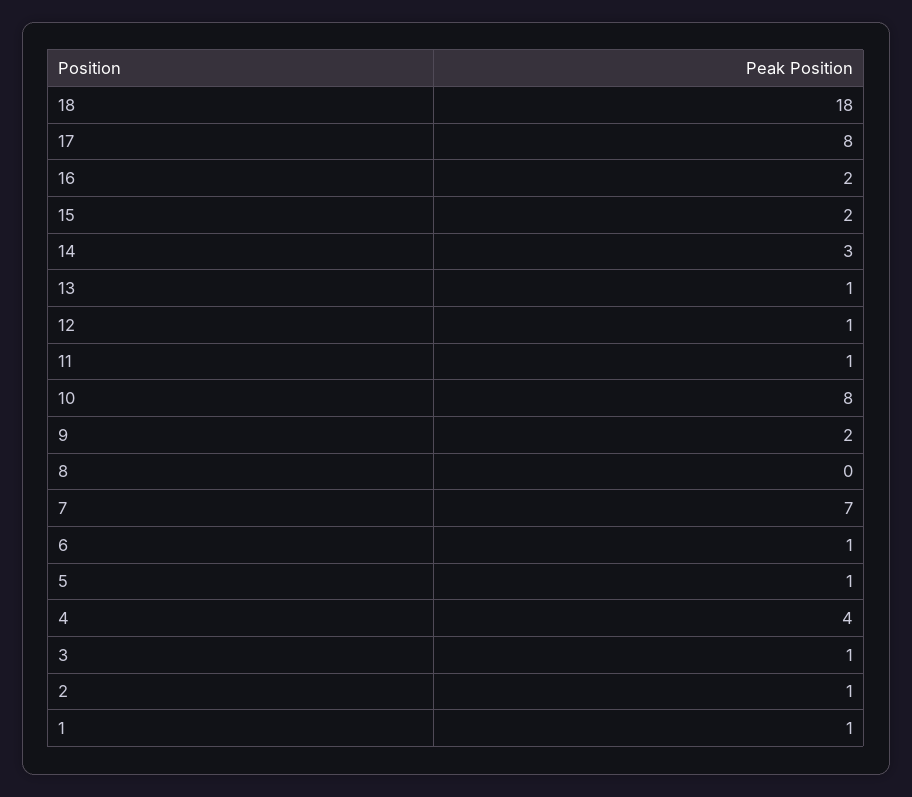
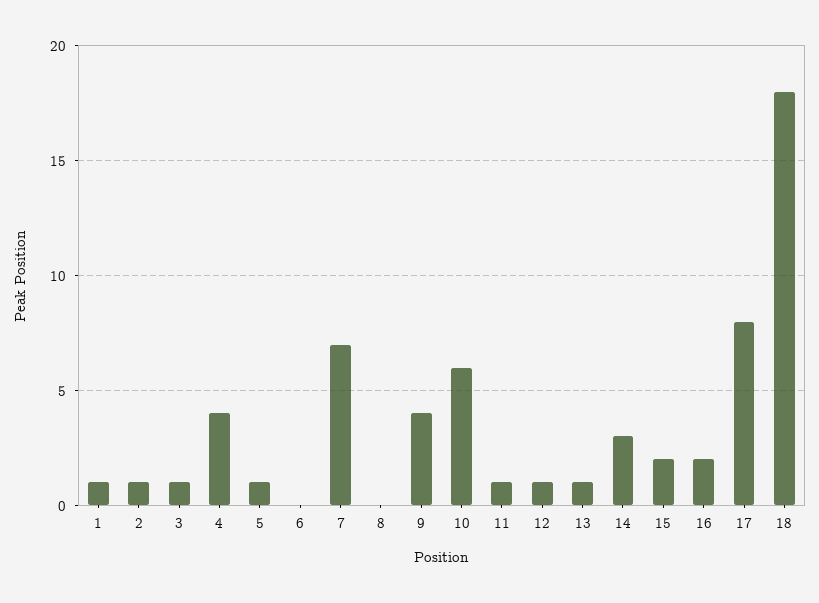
10: 8 -> 6
9: 2 -> 4
6: 1 -> 0

